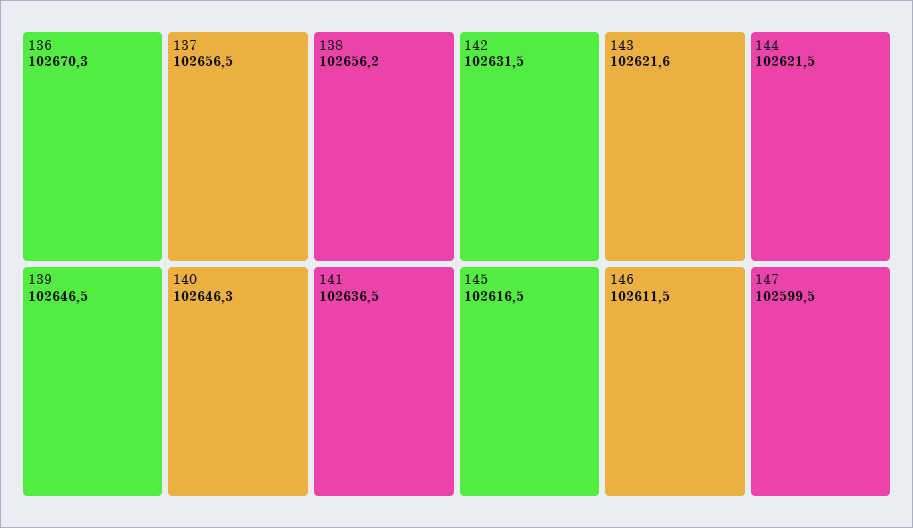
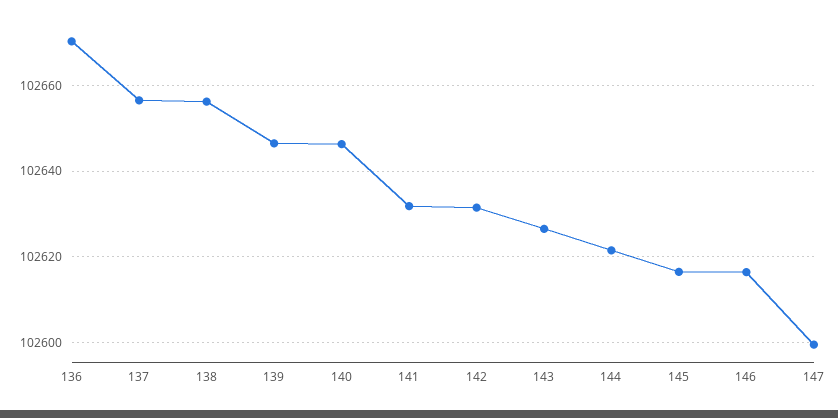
141: 102636.5 -> 102632
143: 102621.6 -> 102626
146: 102611.5 -> 102616

